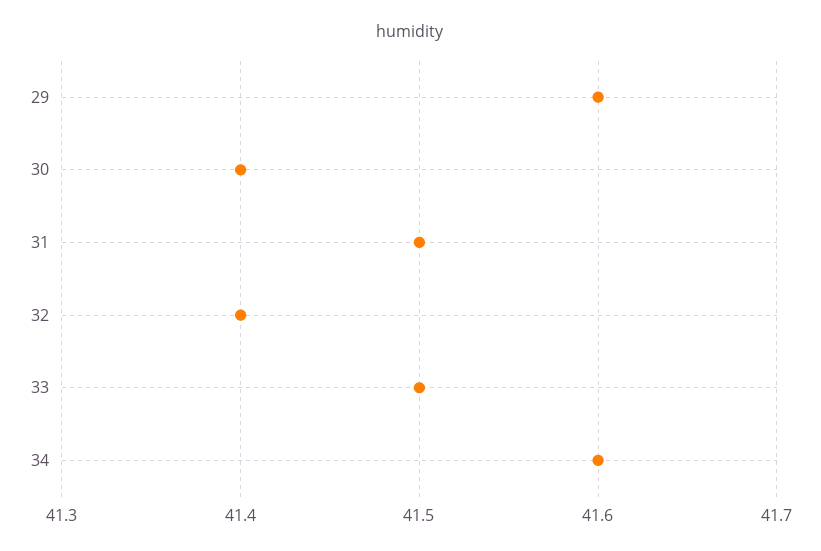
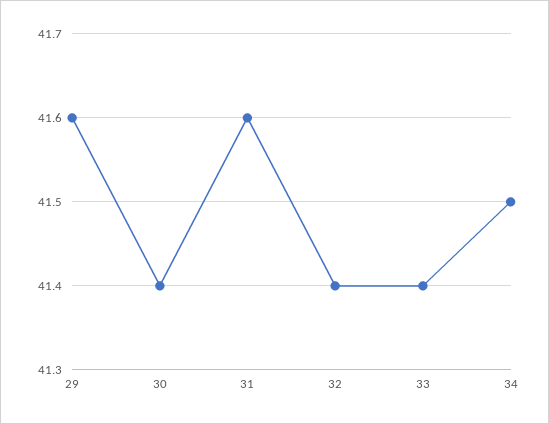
31: 41.5 -> 41.6
33: 41.5 -> 41.4
34: 41.6 -> 41.5

